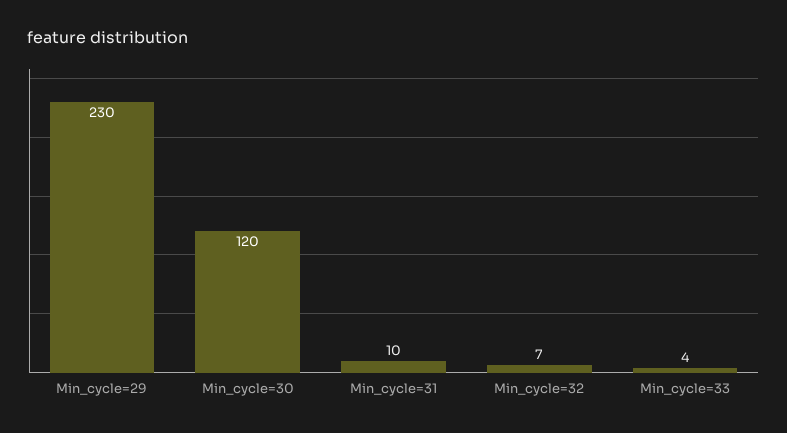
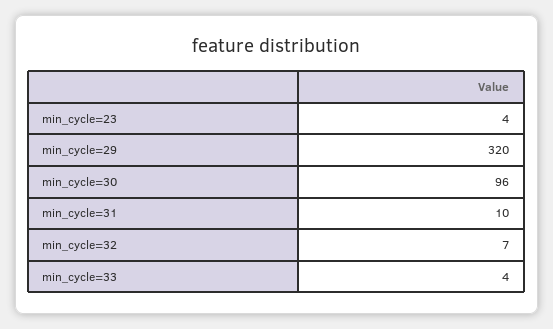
Min_cycle=29: 230 -> 320
Min_cycle=30: 120 -> 96
min_cycle=23: none -> 4

